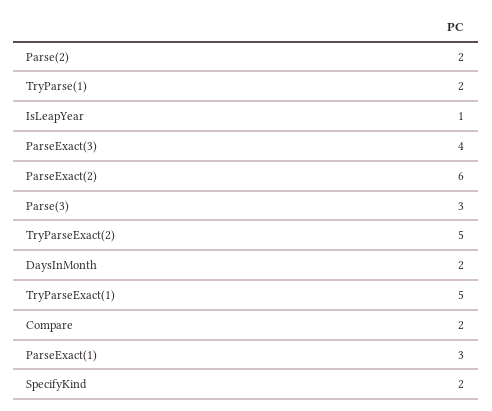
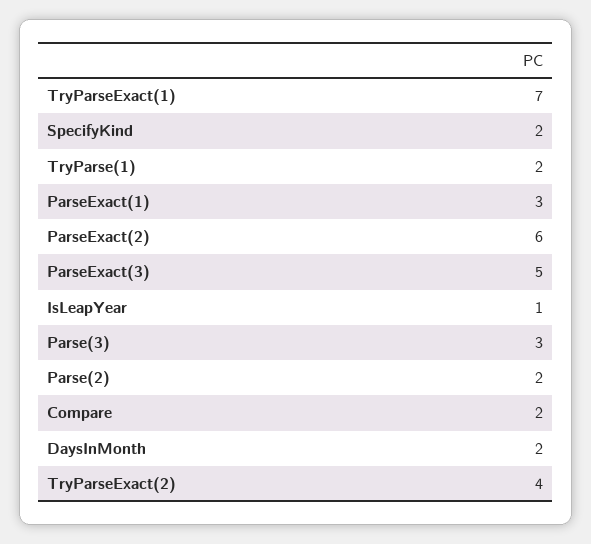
ParseExact(3): 4 -> 5
TryParseExact(2): 5 -> 4
TryParseExact(1): 5 -> 7

